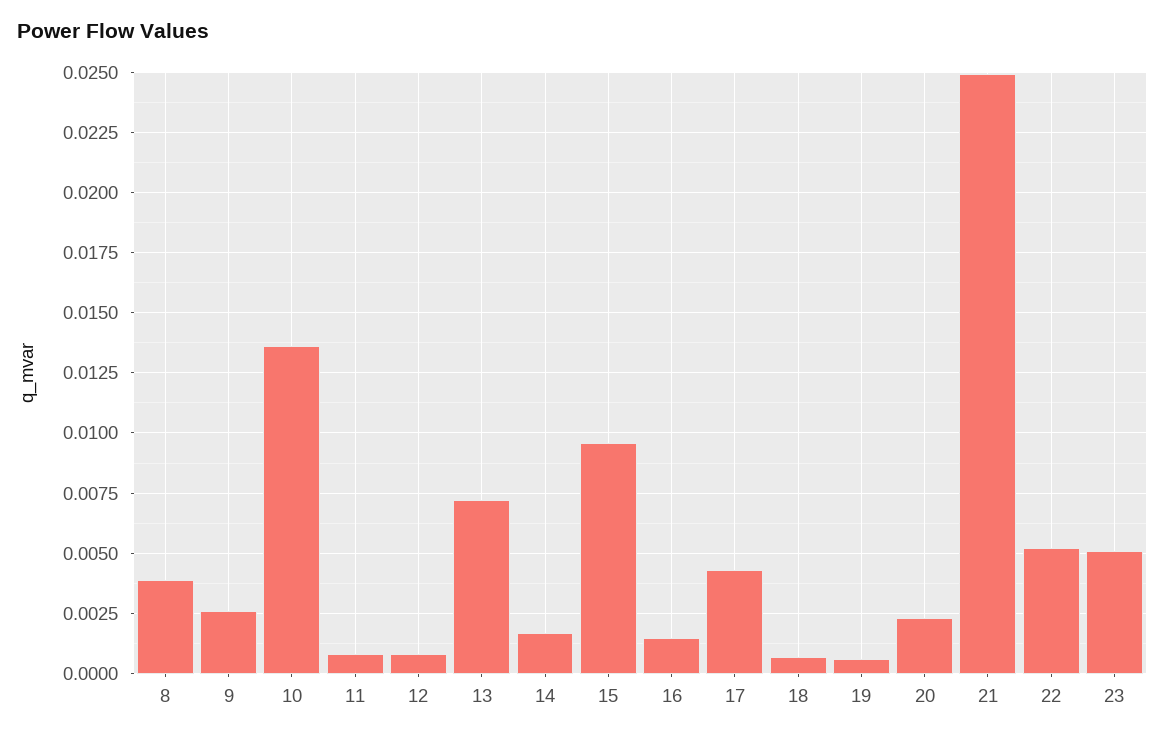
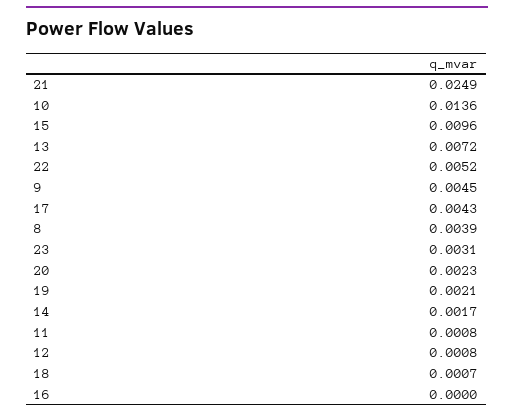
9: 0.0025 -> 0.0045
16: 0.0015 -> 0
19: 0.0005 -> 0.0021
23: 0.005 -> 0.0031

